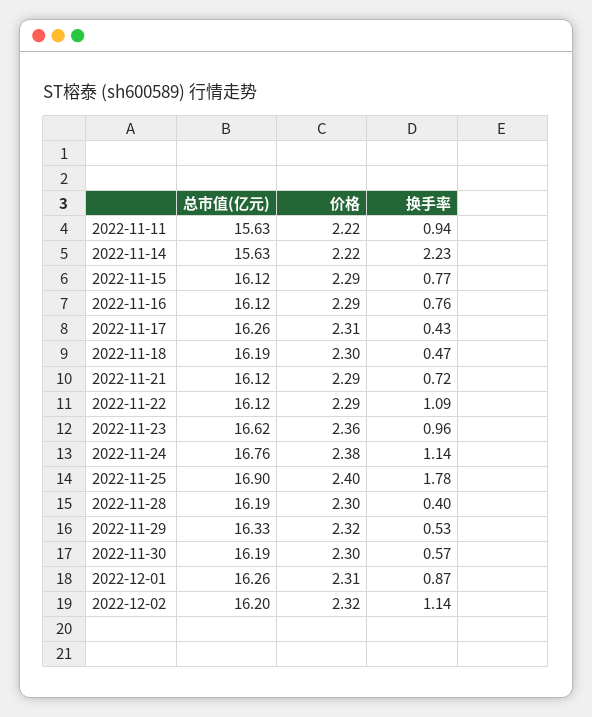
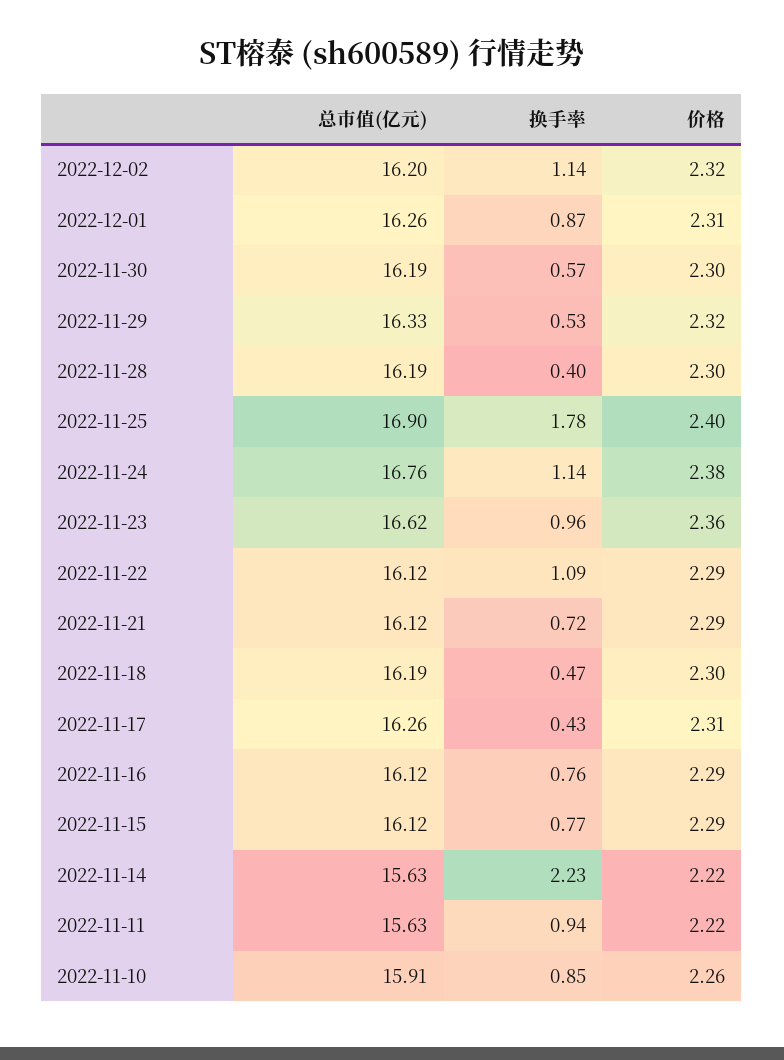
总市值(亿元), 2022-11-10: none -> 15.91
换手率, 2022-11-10: none -> 0.85
价格, 2022-11-10: none -> 2.26

